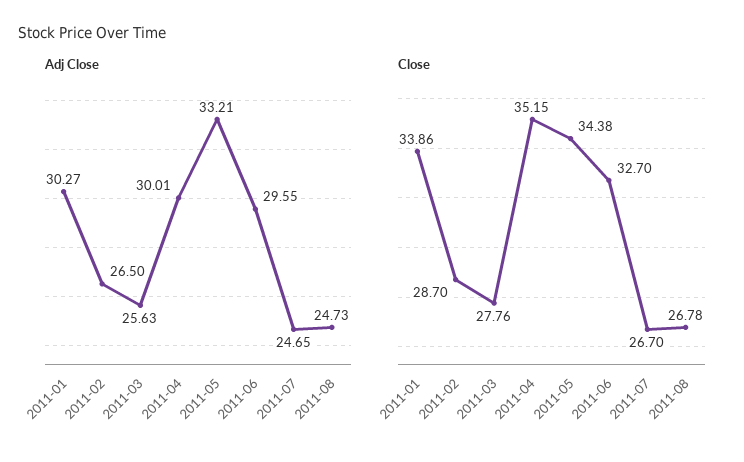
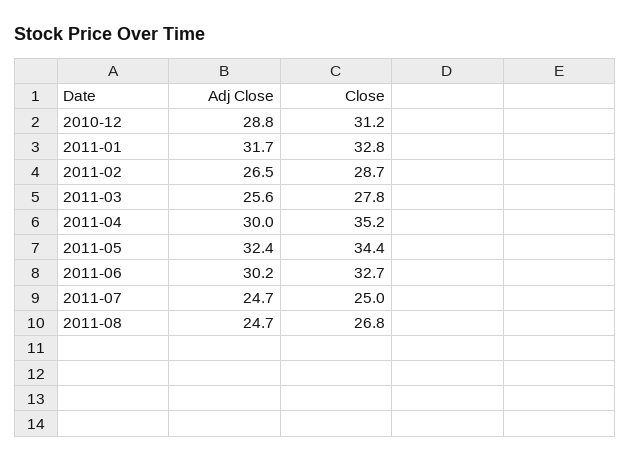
Adj Close, 2011-01: 30.27 -> 31.7
Adj Close, 2011-05: 33.21 -> 32.4
Adj Close, 2011-06: 29.55 -> 30.2
Close, 2011-01: 33.86 -> 32.8
Close, 2011-07: 26.7 -> 25
Adj Close, 2010-12: none -> 28.8
Close, 2010-12: none -> 31.2

